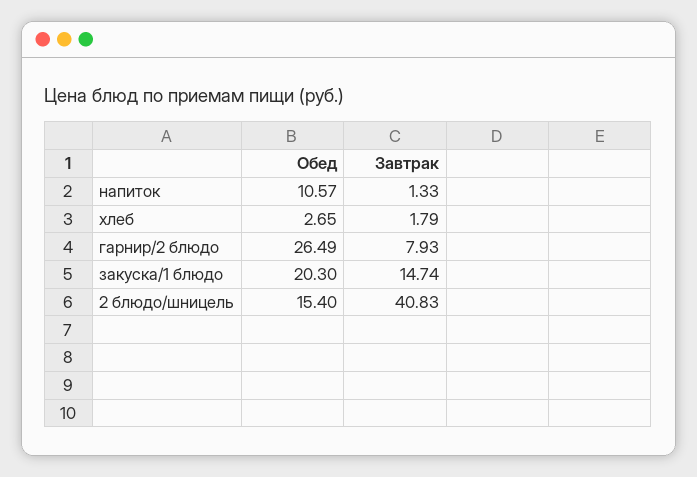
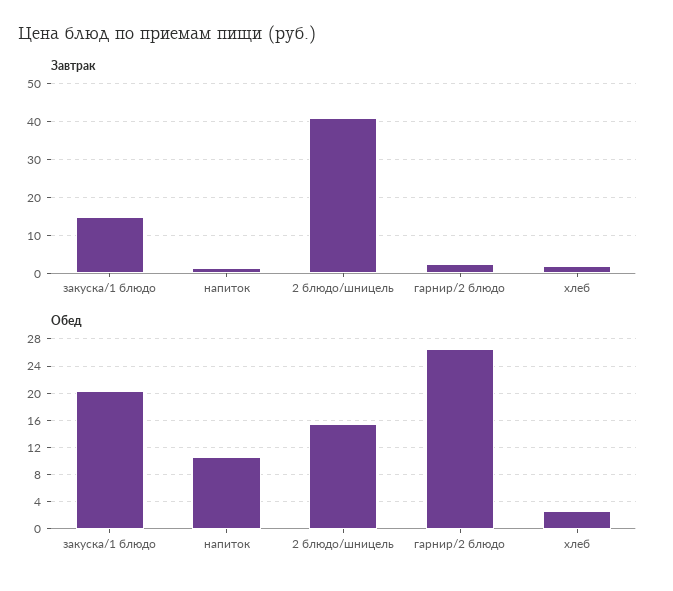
Завтрак, гарнир/2 блюдо: 7.93 -> 2

